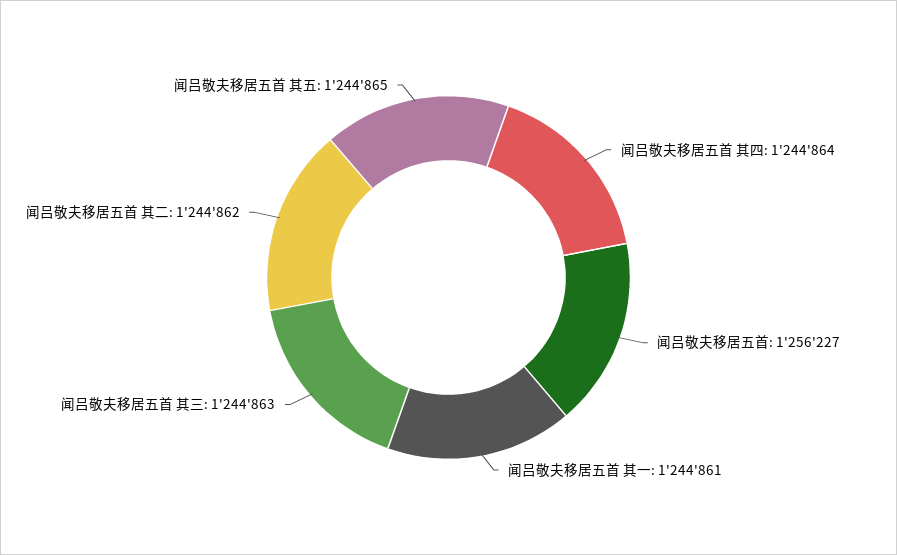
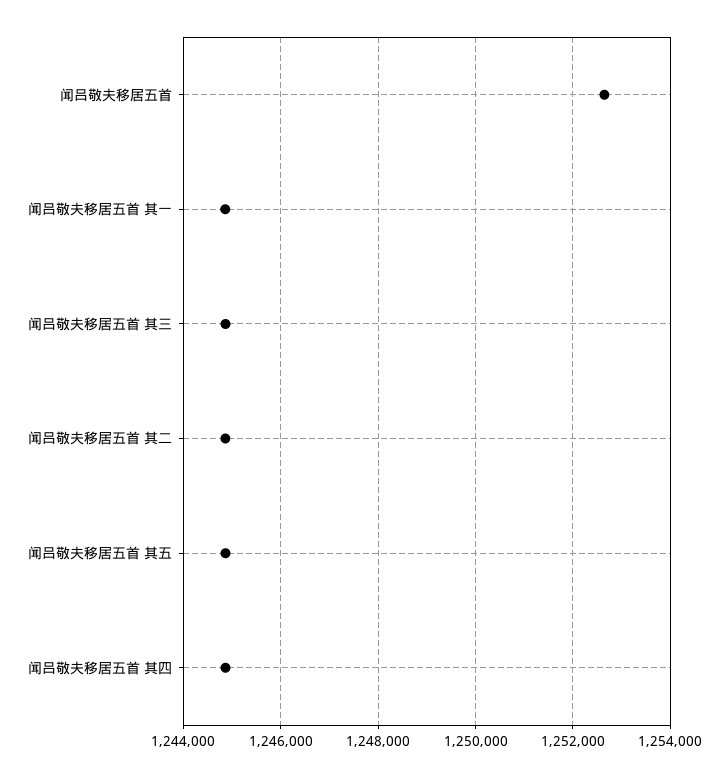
闻吕敬夫移居五首: 1256227 -> 1252600

